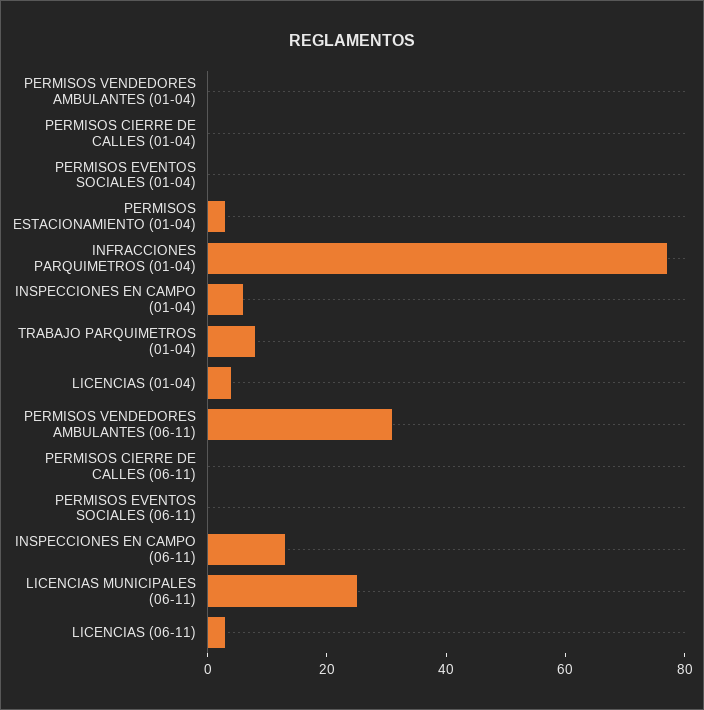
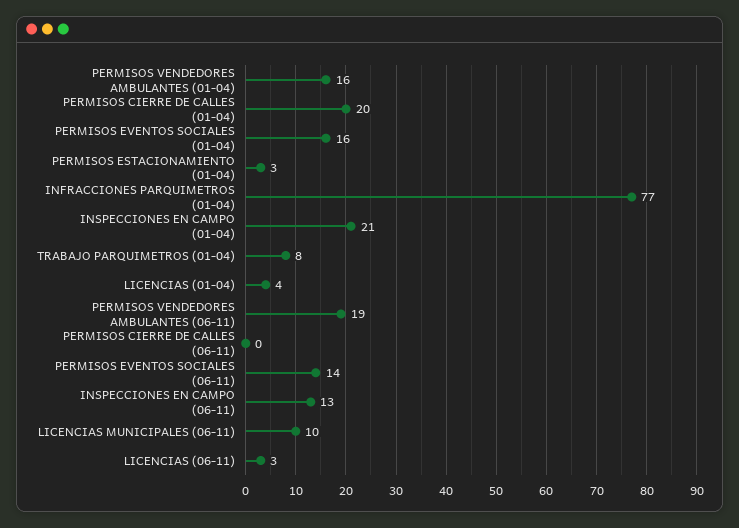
PERMISOS VENDEDORES AMBULANTES (01-04): 0 -> 16
PERMISOS CIERRE DE CALLES (01-04): 0 -> 20
PERMISOS EVENTOS SOCIALES (01-04): 0 -> 16
INSPECCIONES EN CAMPO (01-04): 5 -> 21
PERMISOS VENDEDORES AMBULANTES (06-11): 30 -> 19
PERMISOS EVENTOS SOCIALES (06-11): 0 -> 14
LICENCIAS MUNICIPALES (06-11): 25 -> 10

